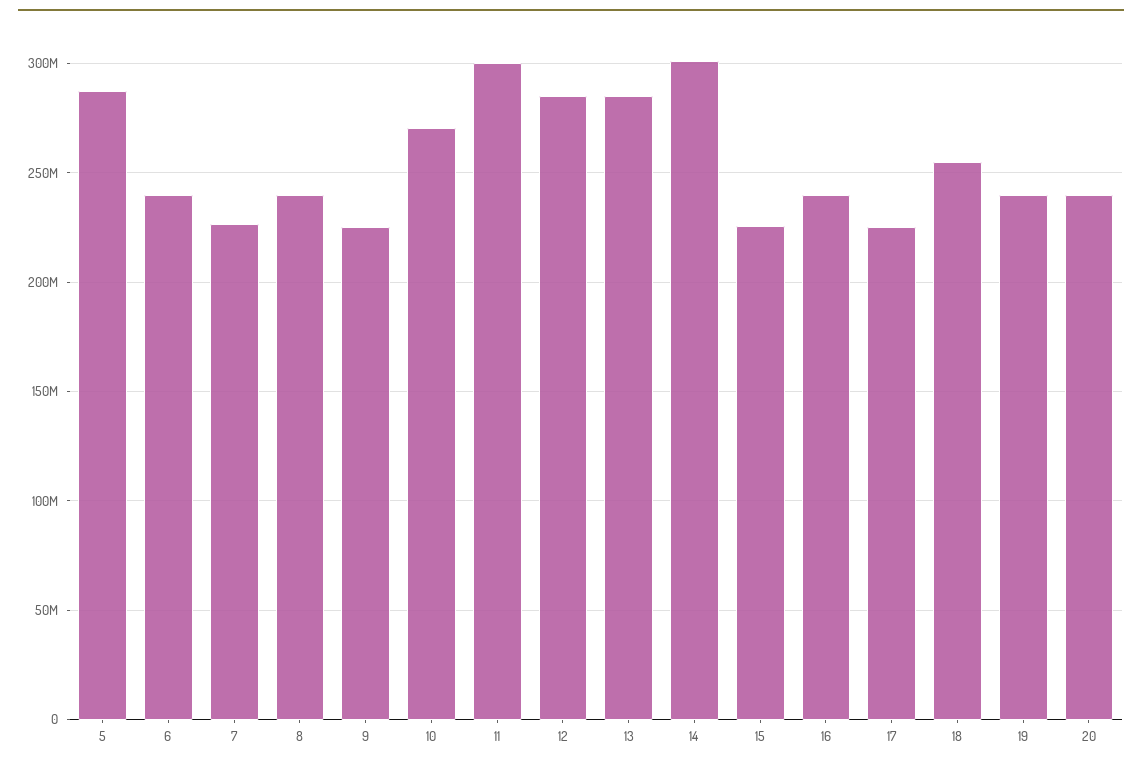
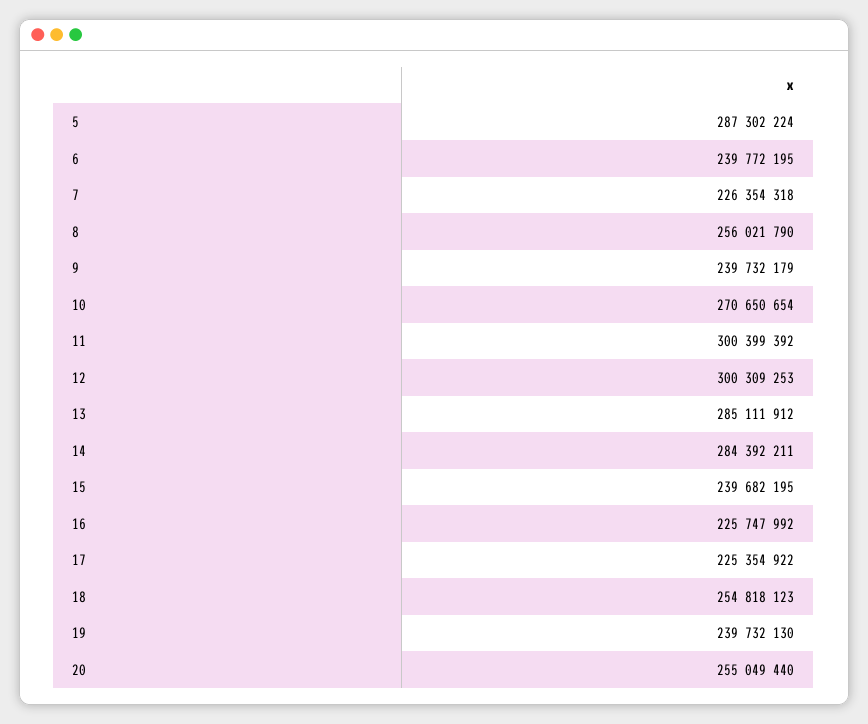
8: 240000000 -> 256021790
9: 225000000 -> 239732179
12: 285000000 -> 300309253
14: 300000000 -> 284392211
15: 225000000 -> 239682195
16: 240000000 -> 225747992
20: 240000000 -> 255049440

